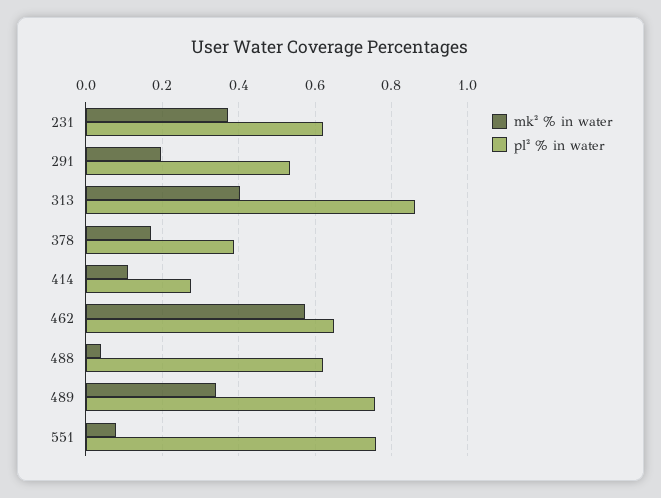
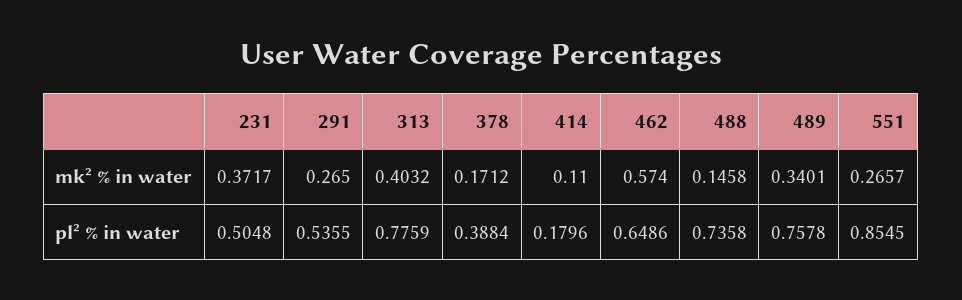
pl² % in water, 231: 0.62 -> 0.5048
mk² % in water, 291: 0.2 -> 0.265
pl² % in water, 313: 0.86 -> 0.7759
pl² % in water, 414: 0.28 -> 0.1796
mk² % in water, 488: 0.04 -> 0.1458
pl² % in water, 488: 0.62 -> 0.7358
mk² % in water, 551: 0.08 -> 0.2657
pl² % in water, 551: 0.76 -> 0.8545

